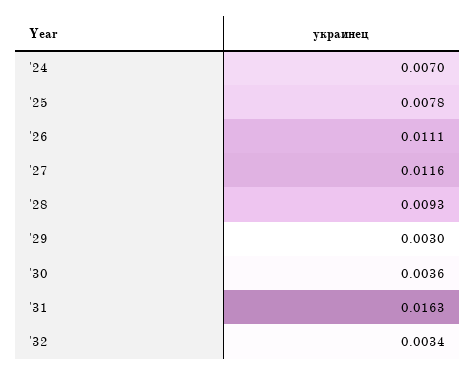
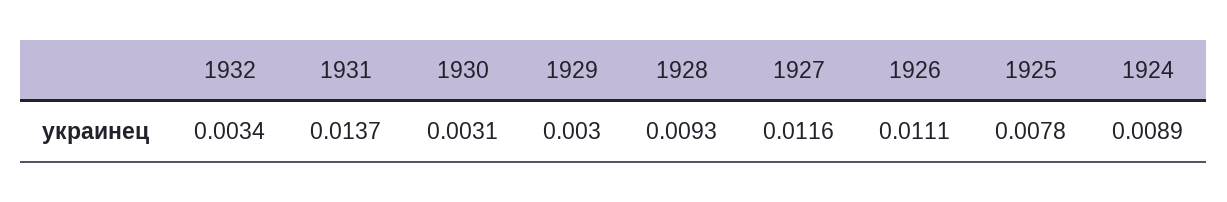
'24: 0.007 -> 0.0089
'30: 0.0036 -> 0.0031
'31: 0.0163 -> 0.0137

